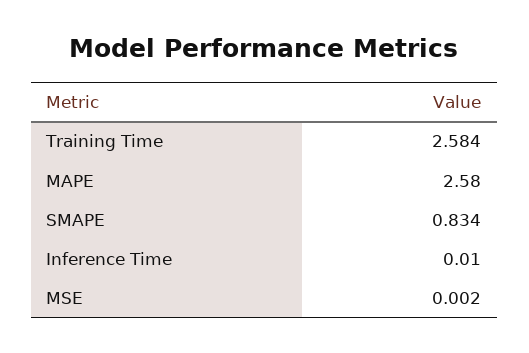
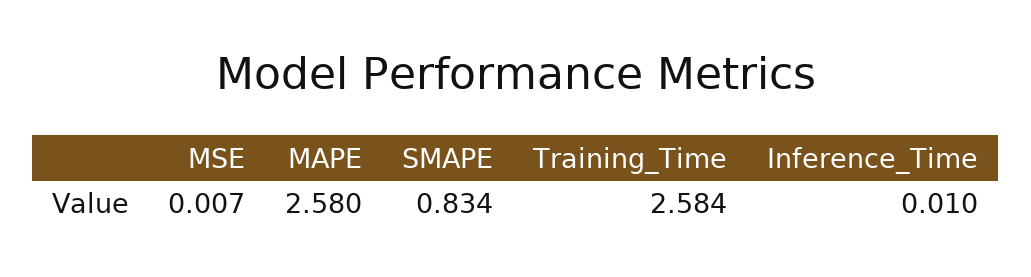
MSE: 0.002 -> 0.007

